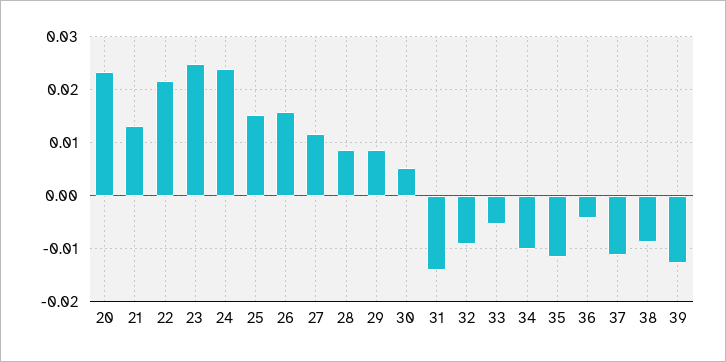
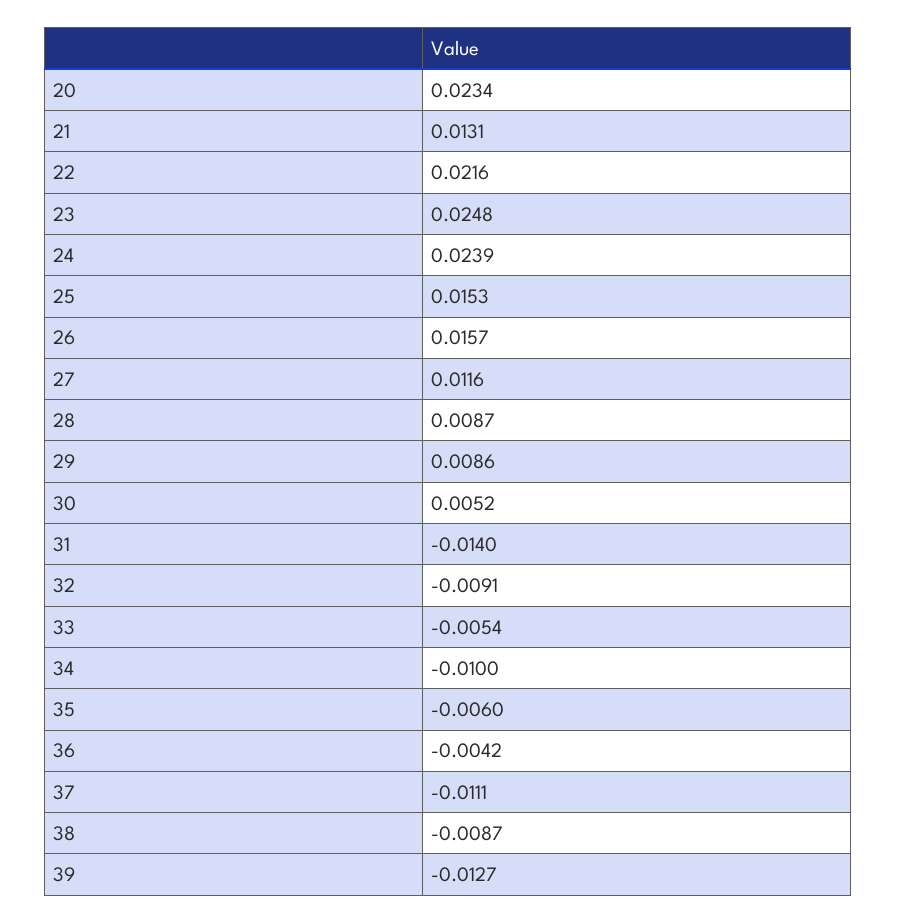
35: -0.012 -> -0.006

